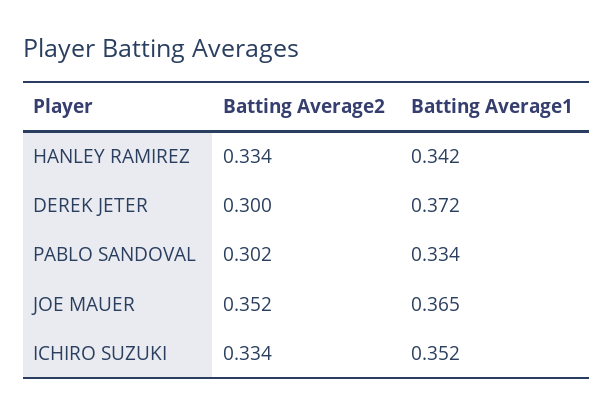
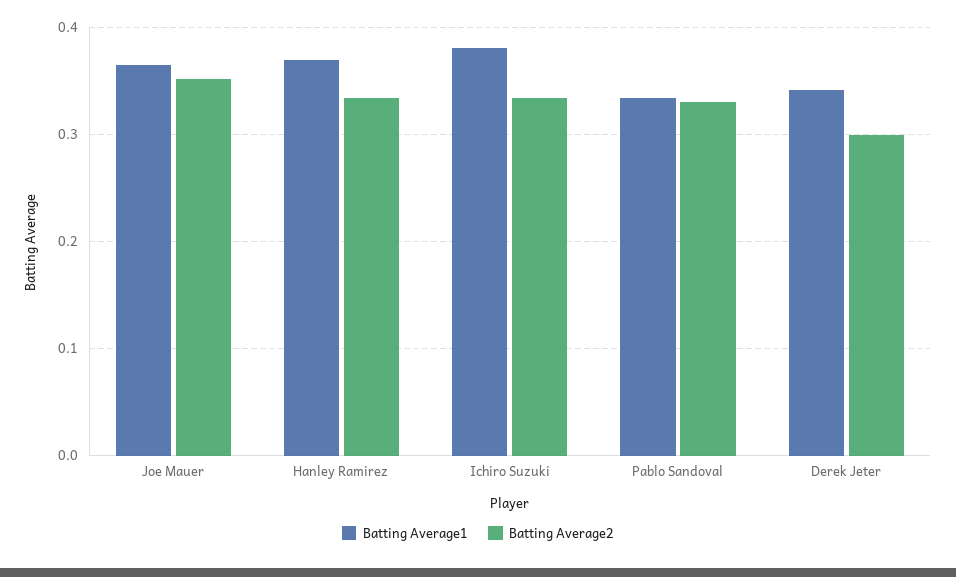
Batting Average1, HANLEY RAMIREZ: 0.342 -> 0.37
Batting Average1, DEREK JETER: 0.372 -> 0.34
Batting Average2, PABLO SANDOVAL: 0.302 -> 0.33
Batting Average1, ICHIRO SUZUKI: 0.352 -> 0.38

